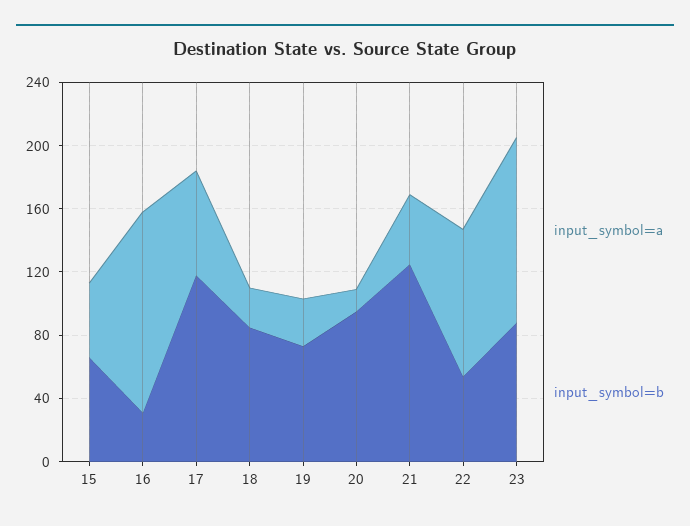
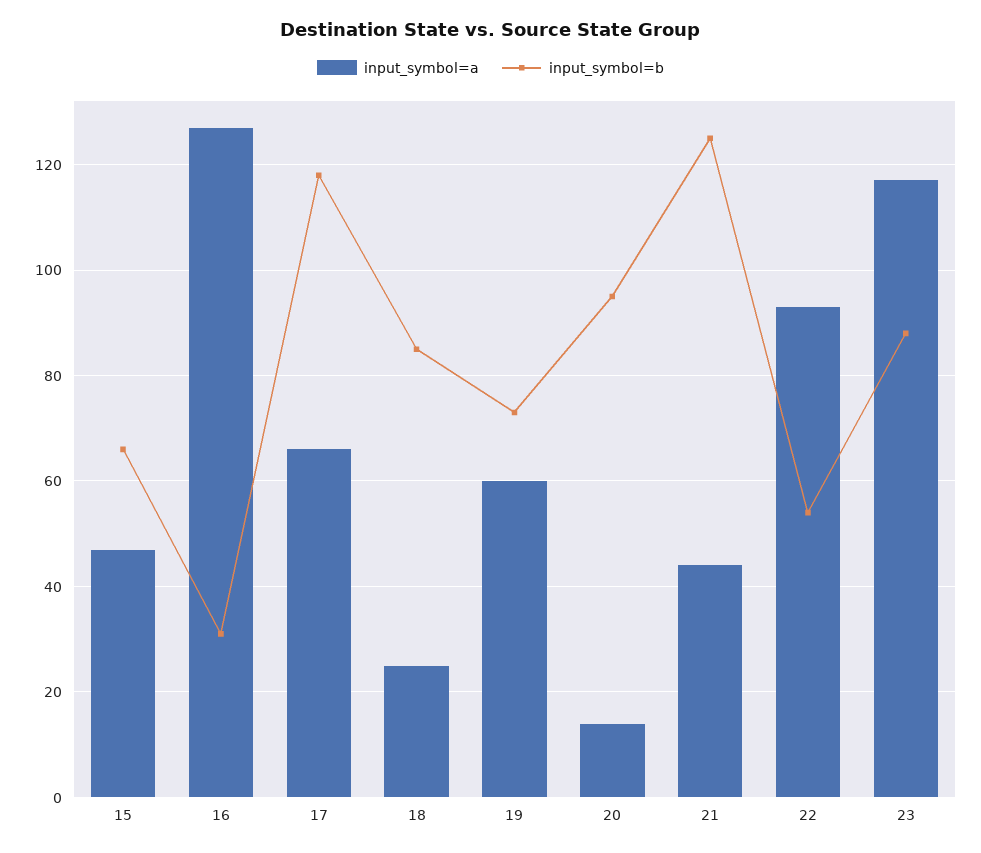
input_symbol=a, 19: 30 -> 60

